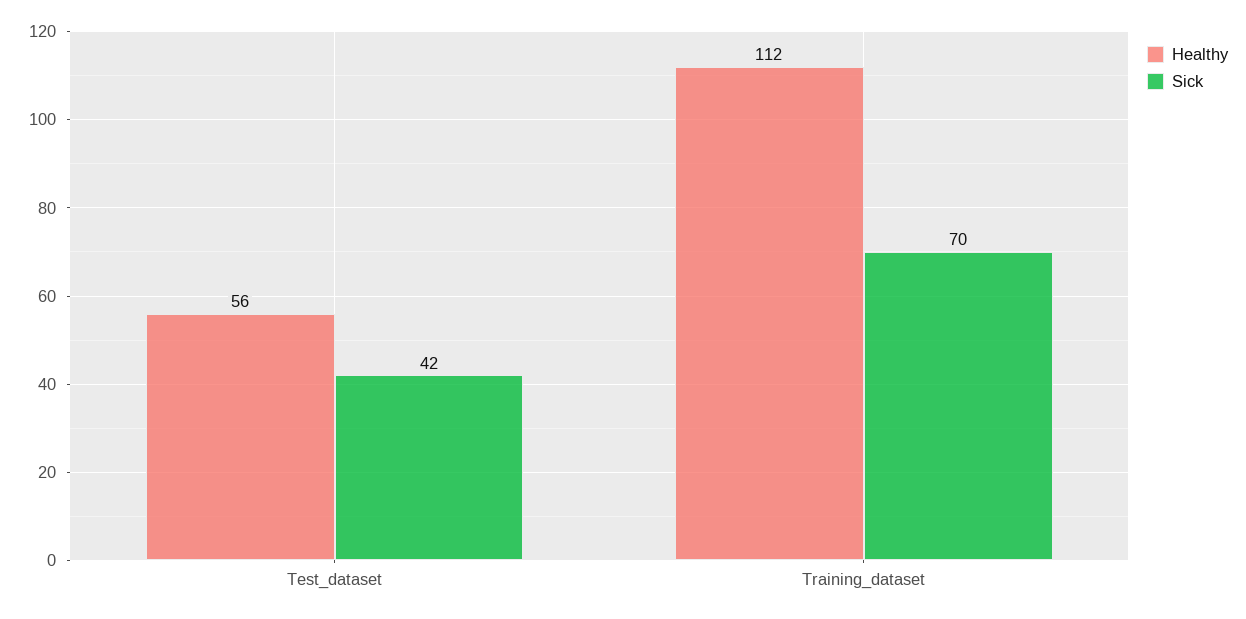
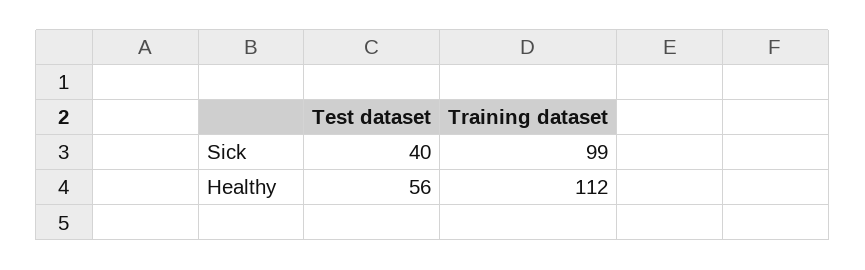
Sick, Test_dataset: 42 -> 40
Sick, Training_dataset: 70 -> 99

